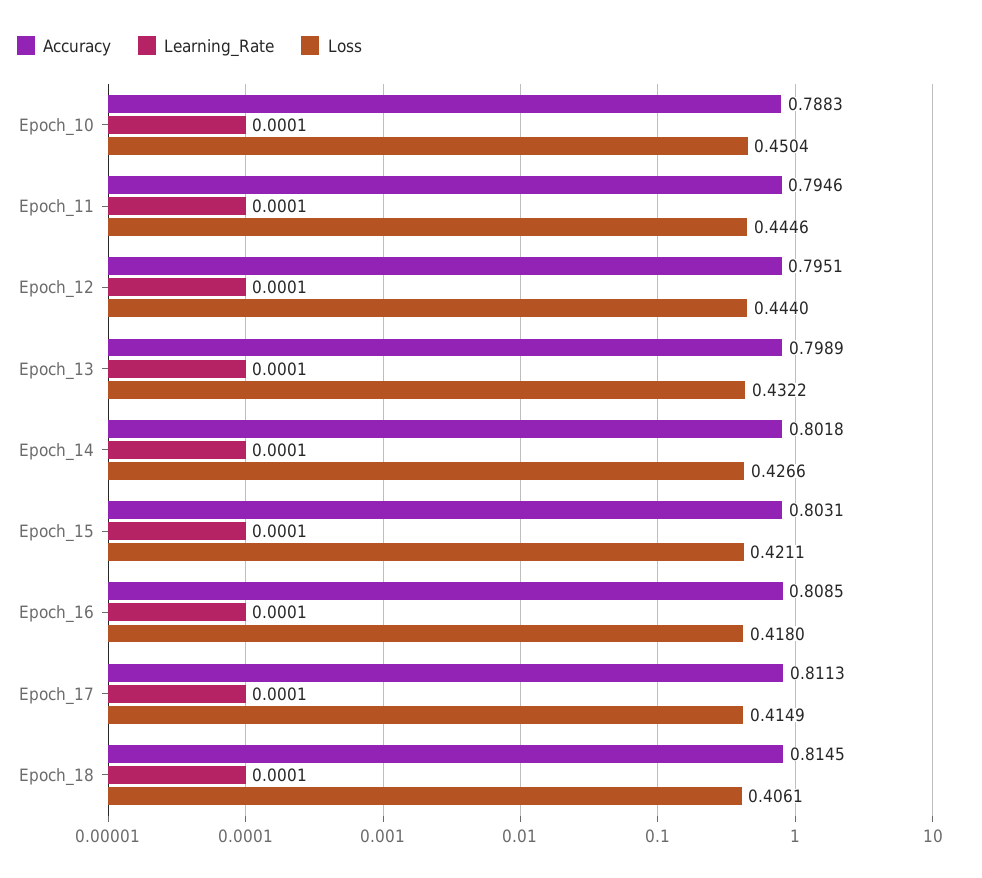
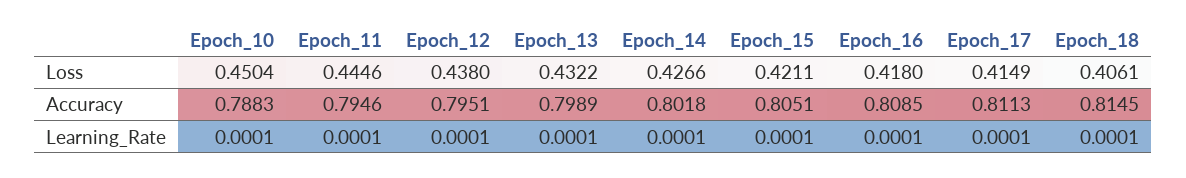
Loss, Epoch_12: 0.444 -> 0.438
Accuracy, Epoch_15: 0.8031 -> 0.8051

